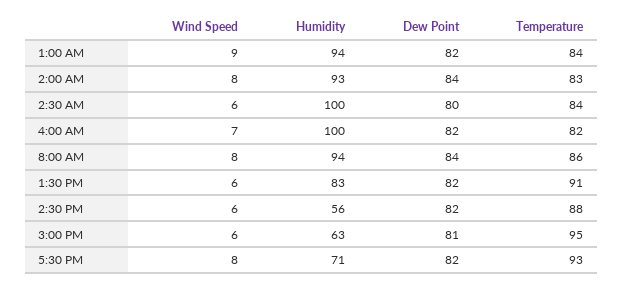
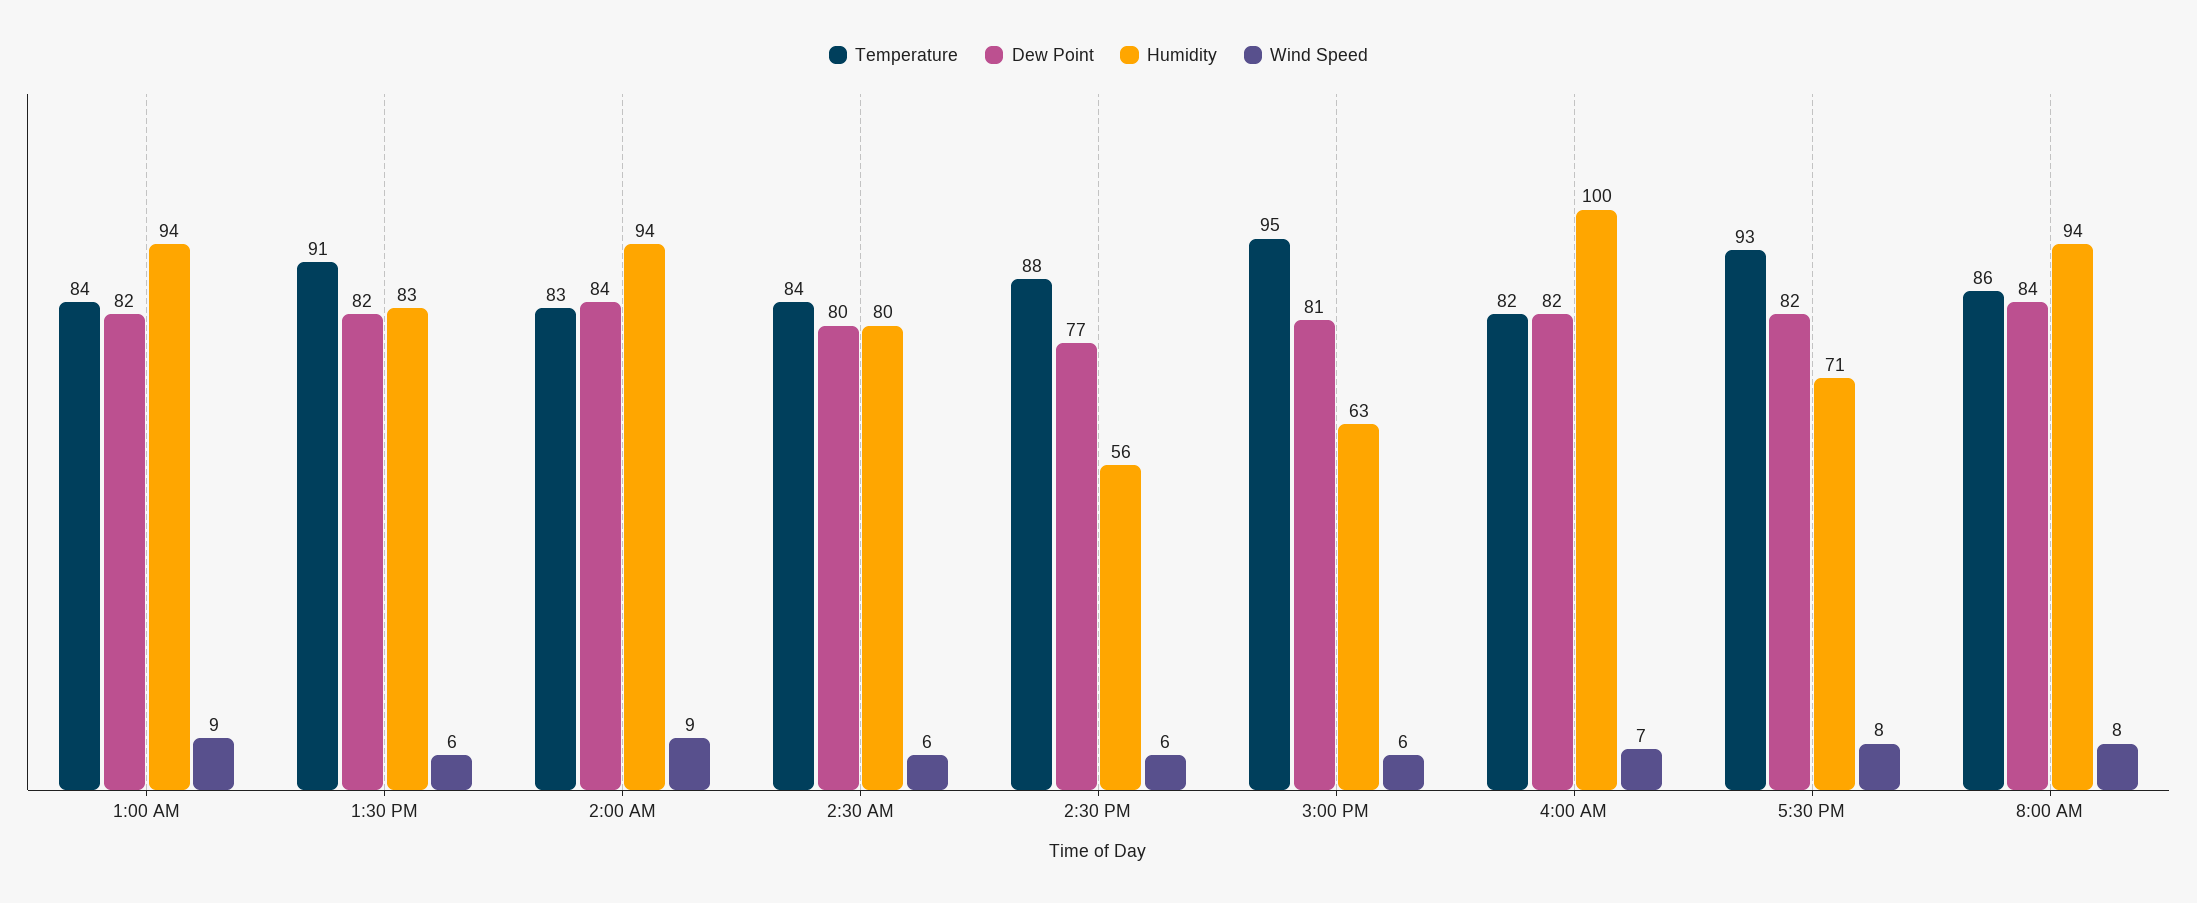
Wind Speed, 2:00 AM: 8 -> 9
Humidity, 2:00 AM: 93 -> 94
Humidity, 2:30 AM: 100 -> 80
Dew Point, 2:30 PM: 82 -> 77

